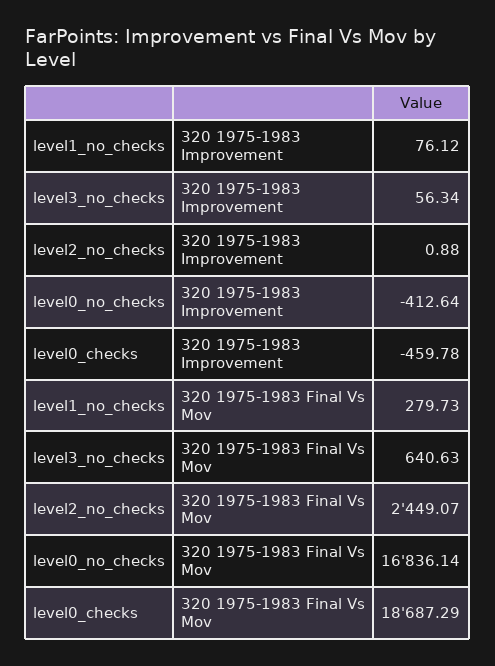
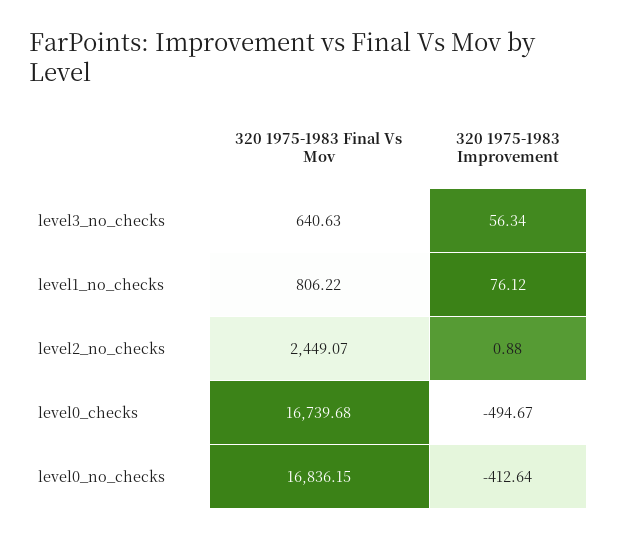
level0_checks, 320 1975-1983 Improvement: -459.78 -> -494.67
level1_no_checks, 320 1975-1983 Final Vs Mov: 279.73 -> 806.22
level0_no_checks, 320 1975-1983 Final Vs Mov: 16836.14 -> 16836.15
level0_checks, 320 1975-1983 Final Vs Mov: 18687.29 -> 16739.68

